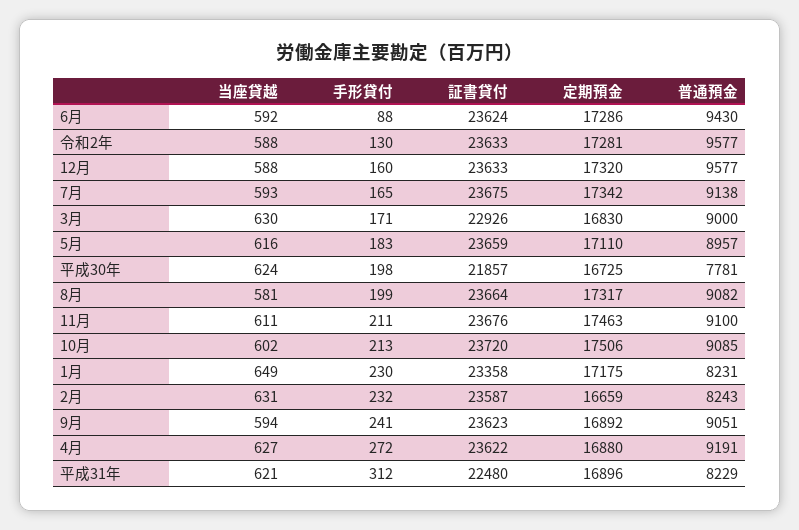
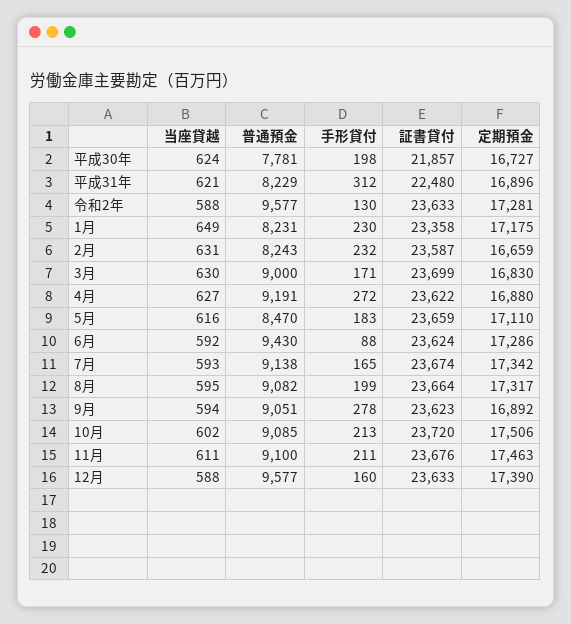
定期預金, 12月: 17320 -> 17390
証書貸付, 7月: 23675 -> 23674
証書貸付, 3月: 22926 -> 23699
普通預金, 5月: 8957 -> 8470
定期預金, 平成30年: 16725 -> 16727
当座貸越, 8月: 581 -> 595
手形貸付, 9月: 241 -> 278

